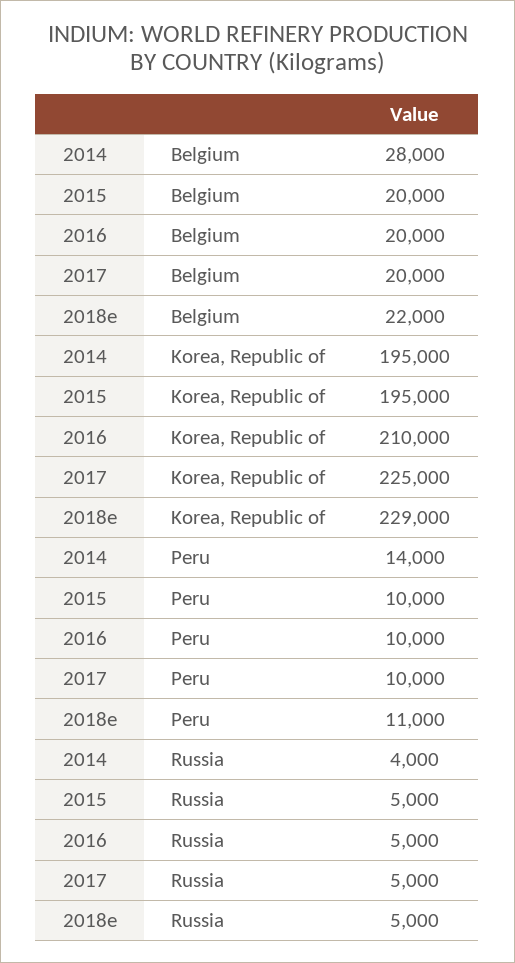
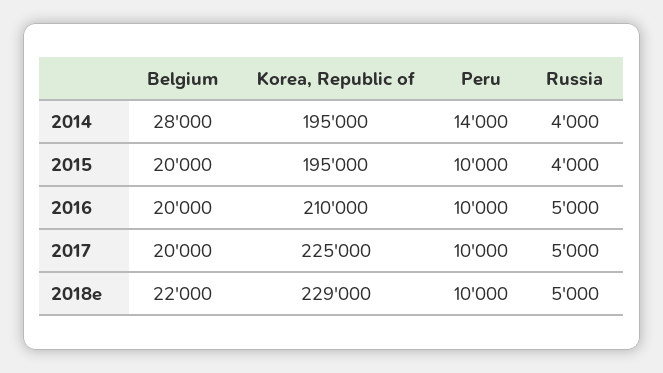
2018e, Peru: 11000 -> 10000
2015, Russia: 5000 -> 4000

